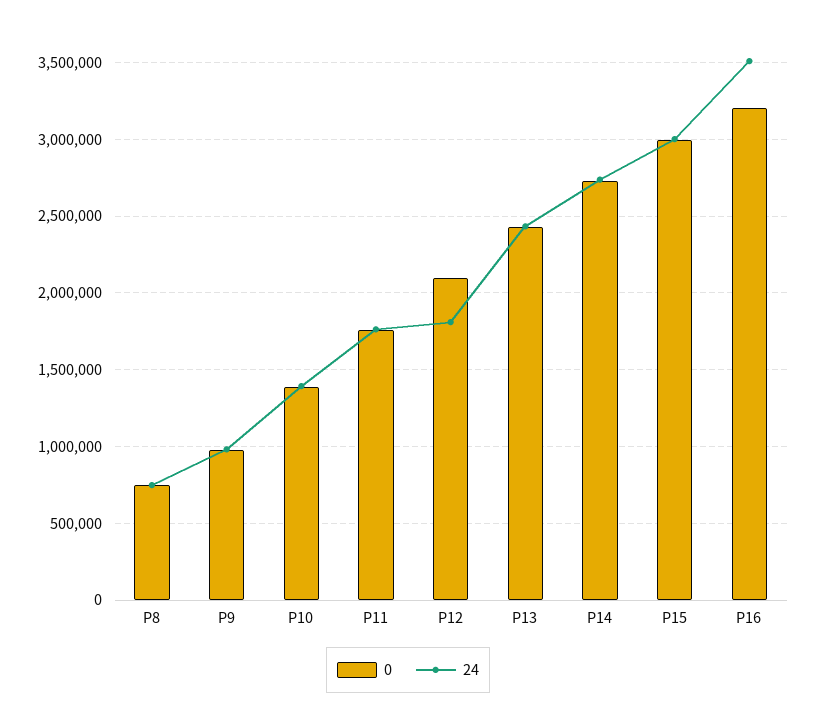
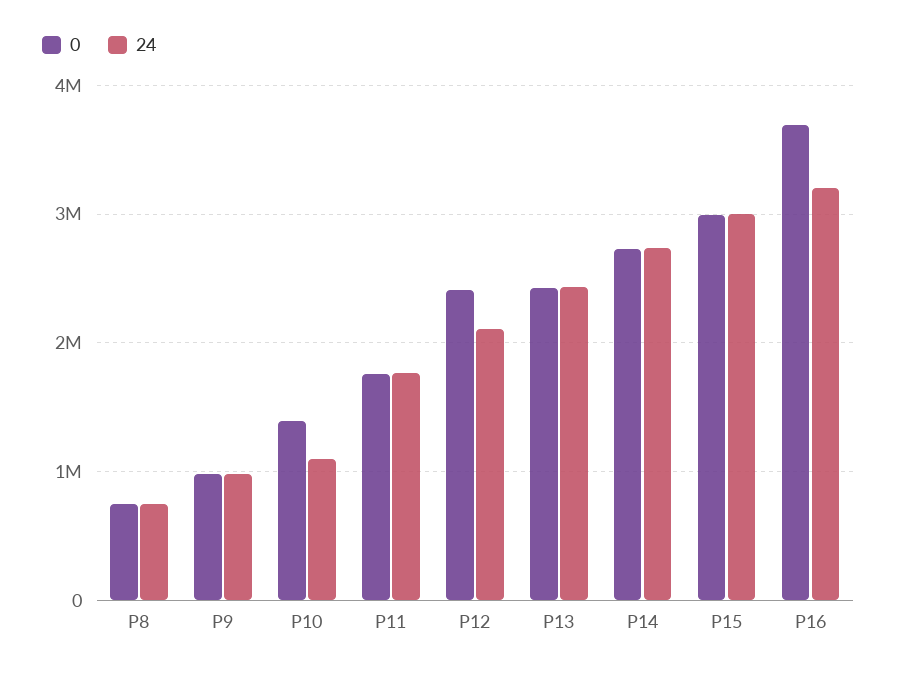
24, P10: 1400000 -> 1100000
0, P12: 2100000 -> 2400000
24, P12: 1800000 -> 2100000
0, P16: 3200000 -> 3700000
24, P16: 3500000 -> 3200000

